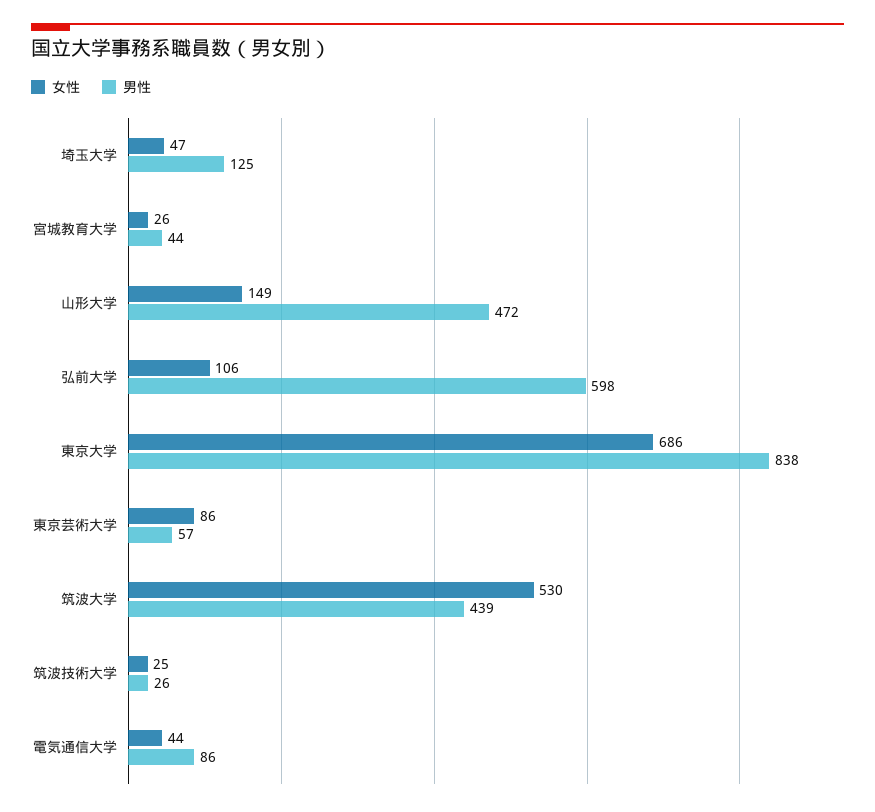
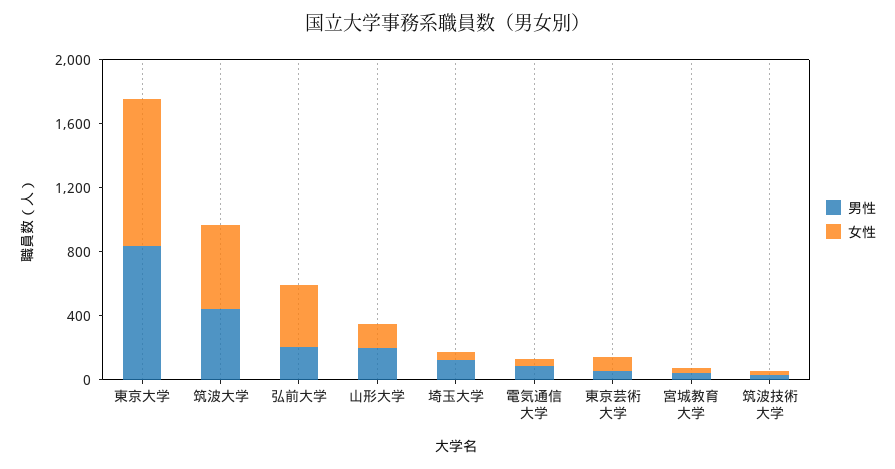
男性, 山形大学: 472 -> 200
女性, 弘前大学: 106 -> 400
男性, 弘前大学: 598 -> 200
女性, 東京大学: 686 -> 900

